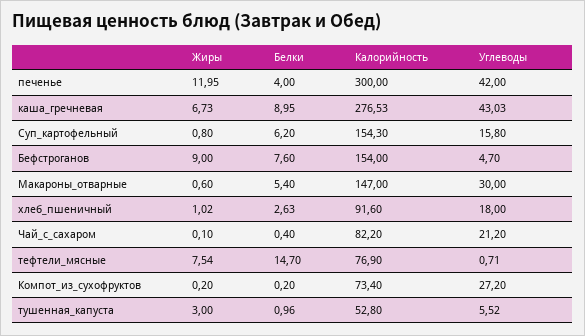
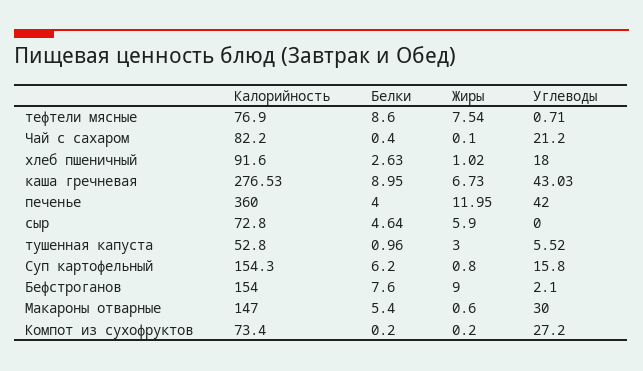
Калорийность, печенье: 300 -> 360
Углеводы, Бефстроганов: 4.7 -> 2.1
Белки, тефтели_мясные: 14.7 -> 8.6
Калорийность, сыр: none -> 72.8
Белки, сыр: none -> 4.64
Жиры, сыр: none -> 5.9
Углеводы, сыр: none -> 0

